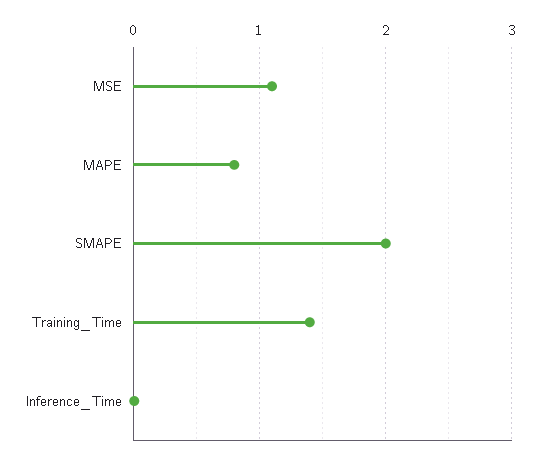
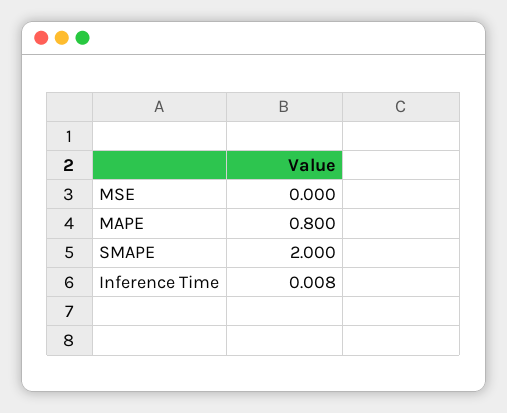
MSE: 1.1 -> 0
Training_Time: 1.4 -> none

